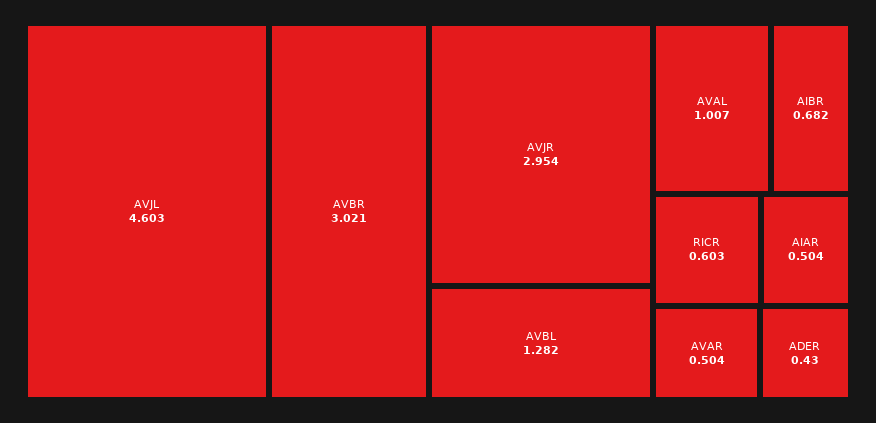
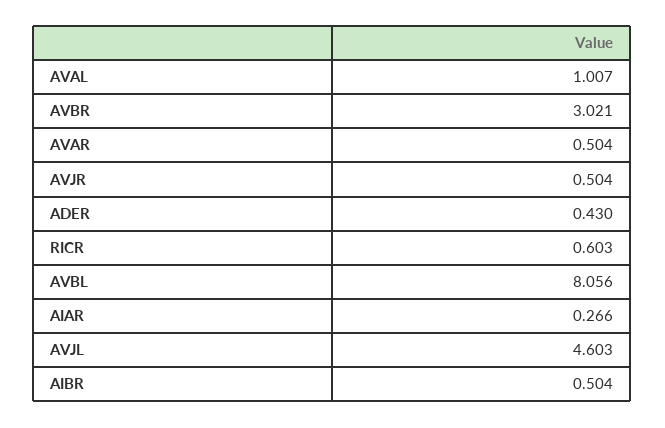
AVJR: 2.954 -> 0.504
AVBL: 1.282 -> 8.056
AIBR: 0.682 -> 0.504
AIAR: 0.504 -> 0.266

